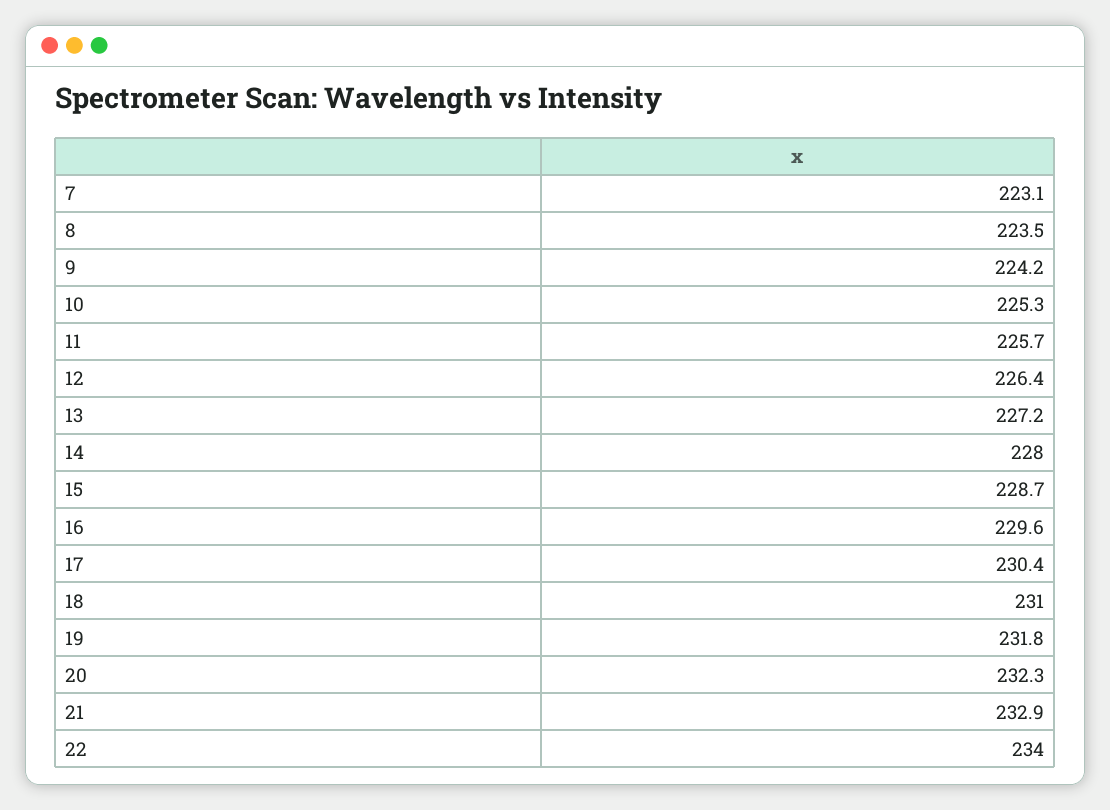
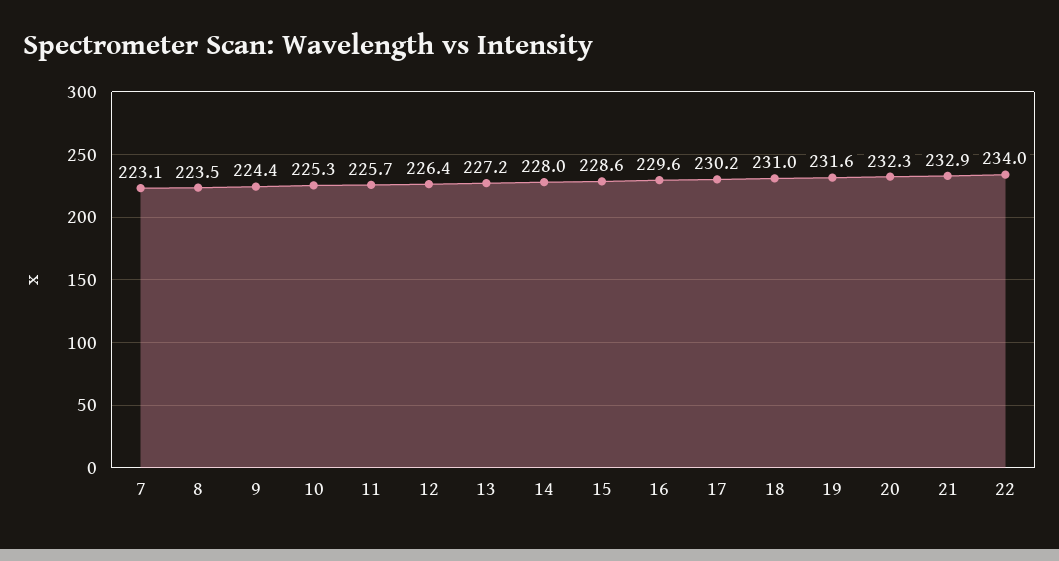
9: 224.2 -> 224.4
15: 228.7 -> 228.6
17: 230.4 -> 230.2
19: 231.8 -> 231.6

